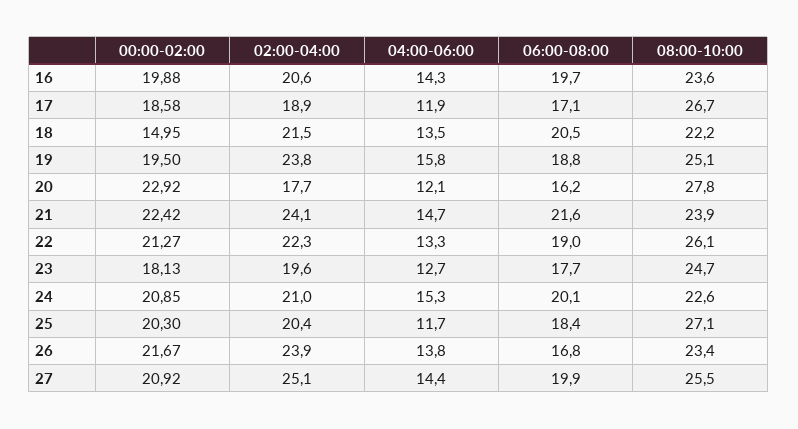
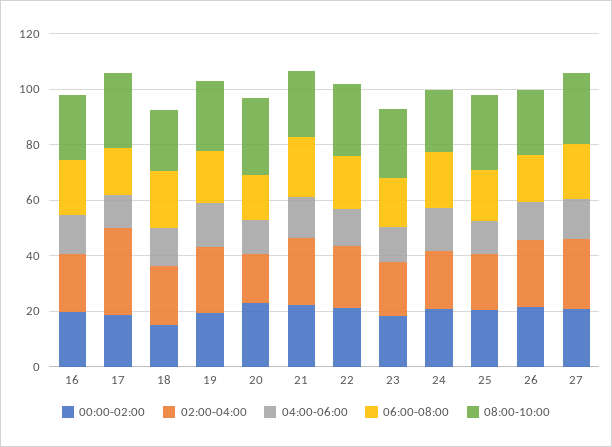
02:00-04:00, 17: 18.9 -> 30

